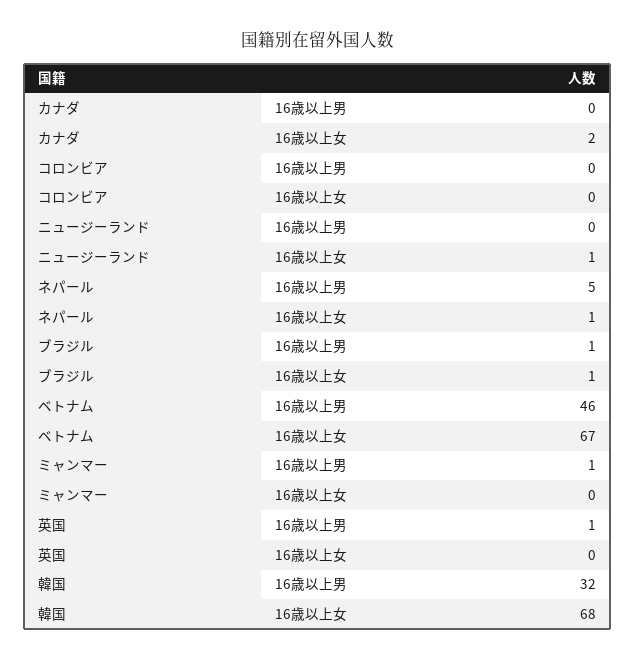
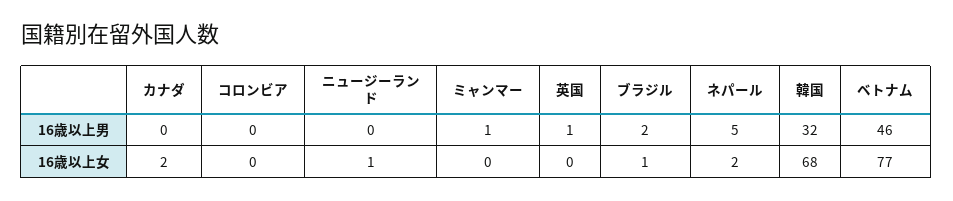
ネパール, 16歳以上女: 1 -> 2
ブラジル, 16歳以上男: 1 -> 2
ベトナム, 16歳以上女: 67 -> 77

